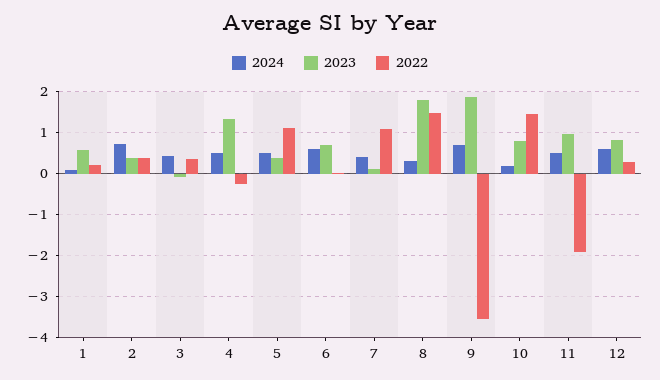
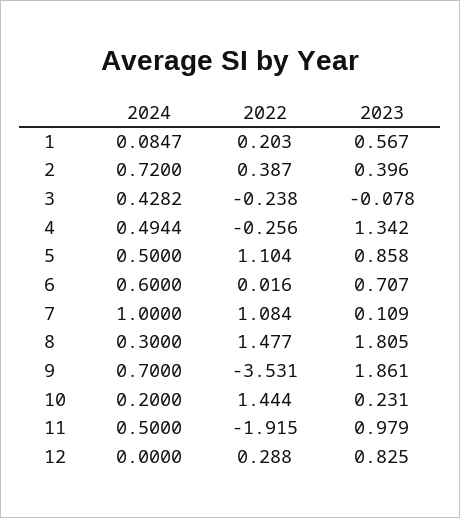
2022, 3: 0.4 -> -0.238
2023, 5: 0.4 -> 0.858
2024, 7: 0.4 -> 1
2023, 10: 0.8 -> 0.231
2024, 12: 0.6 -> 0

